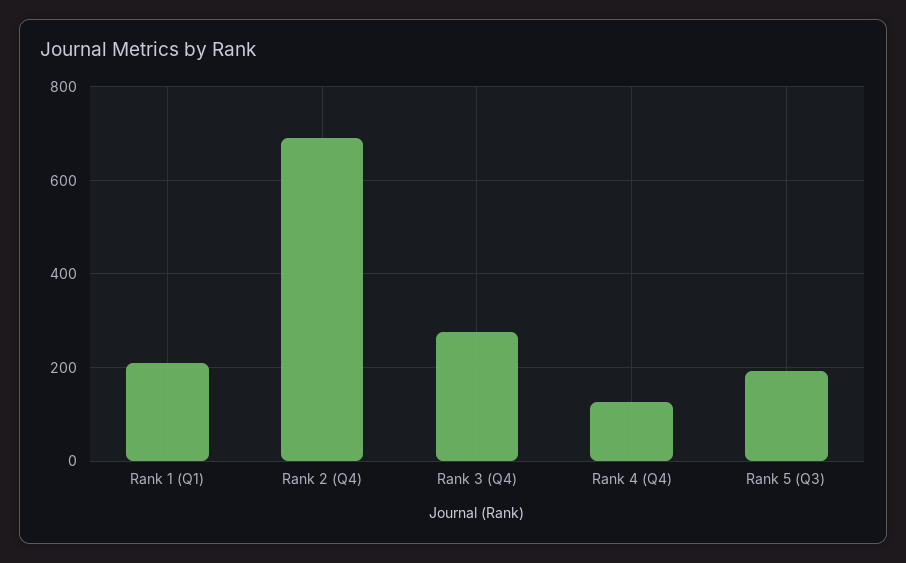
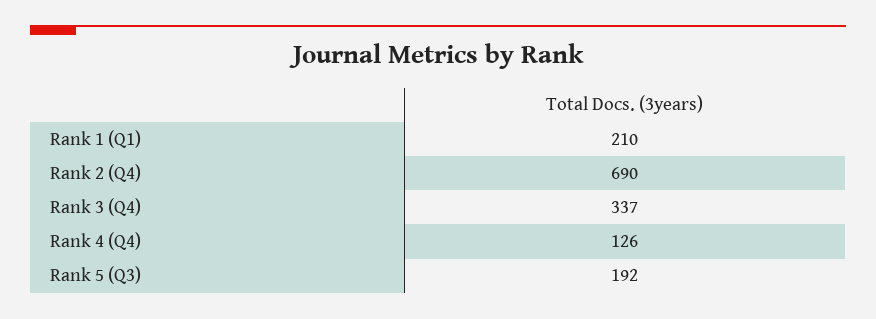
Rank 3 (Q4): 280 -> 337

